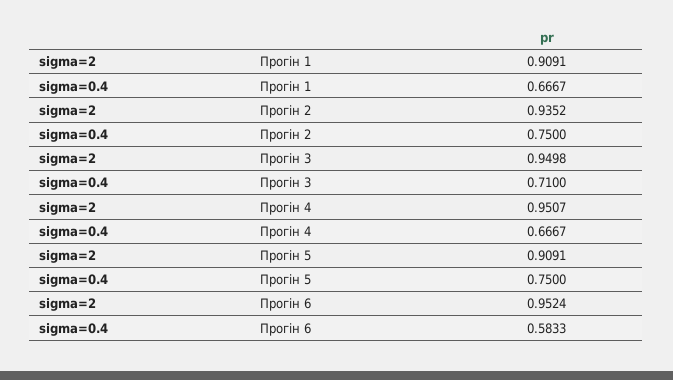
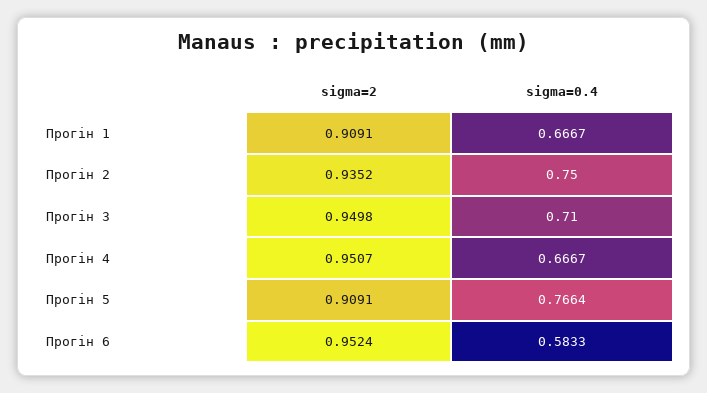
sigma=0.4, Прогін 5: 0.75 -> 0.7664

